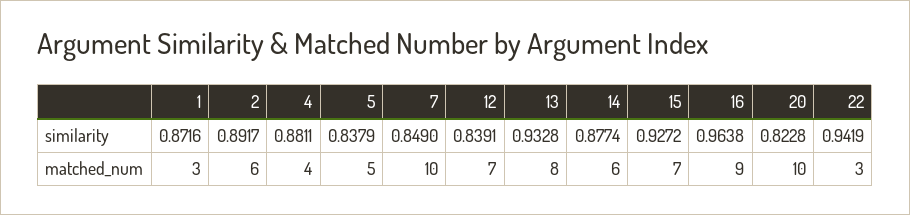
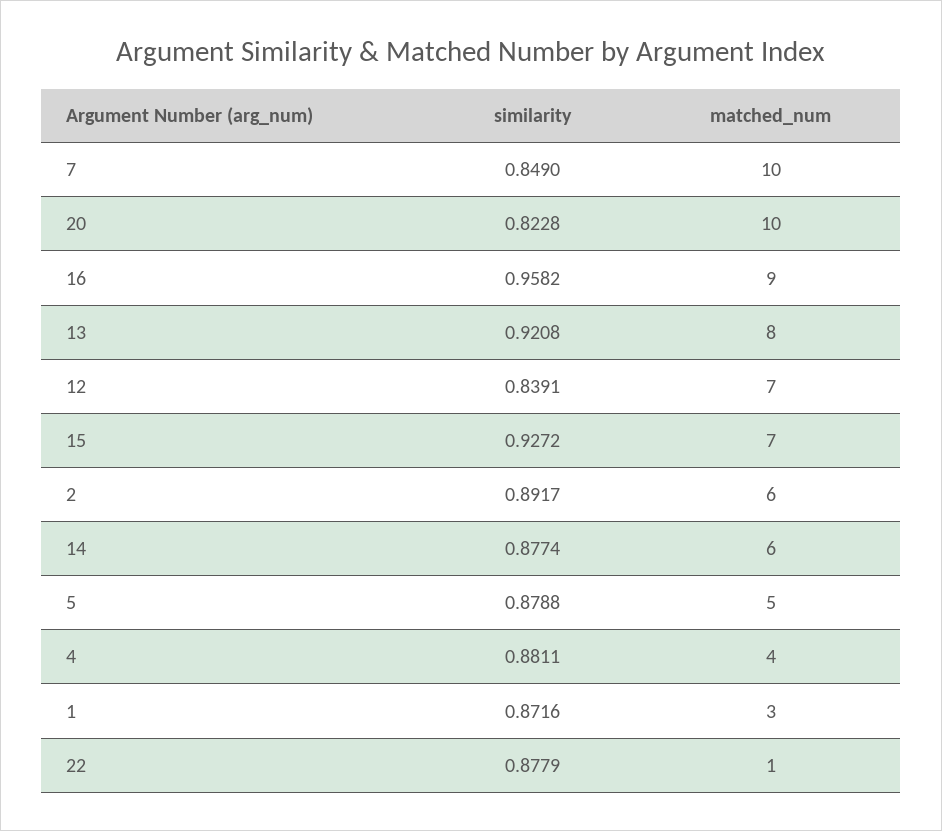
5, similarity: 0.8379 -> 0.8788
13, similarity: 0.9328 -> 0.9208
16, similarity: 0.9638 -> 0.9582
22, similarity: 0.9419 -> 0.8779
22, matched_num: 3 -> 1

